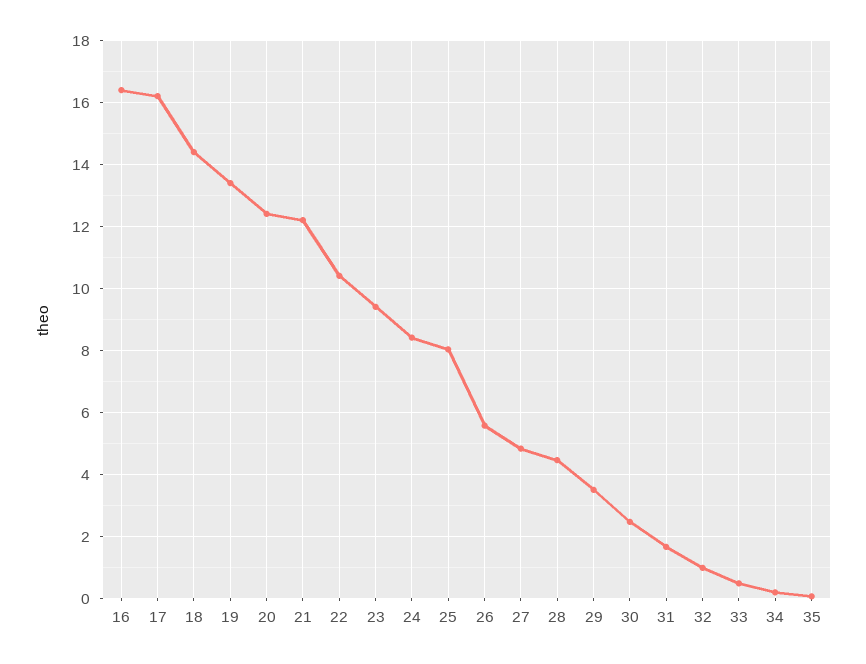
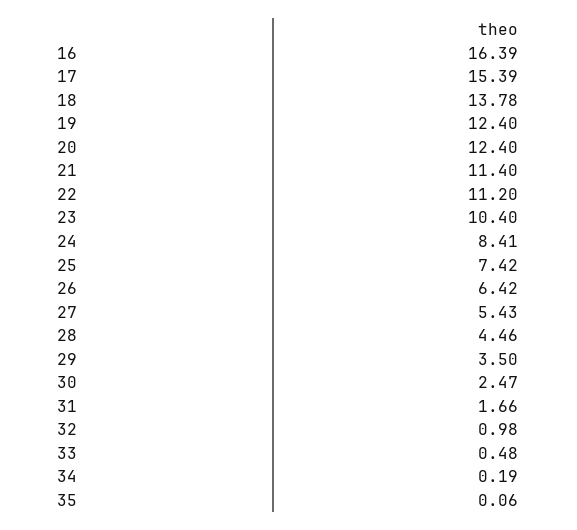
17: 16.2 -> 15.39
18: 14.4 -> 13.78
19: 13.4 -> 12.4
21: 12.2 -> 11.4
22: 10.4 -> 11.2
23: 9.4 -> 10.4
25: 8 -> 7.42
26: 5.6 -> 6.42
27: 4.8 -> 5.43

